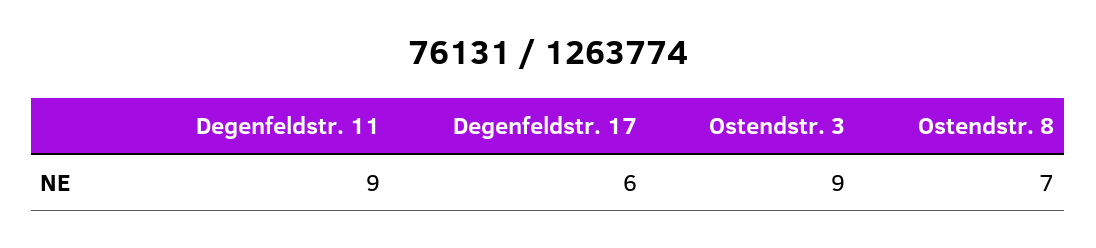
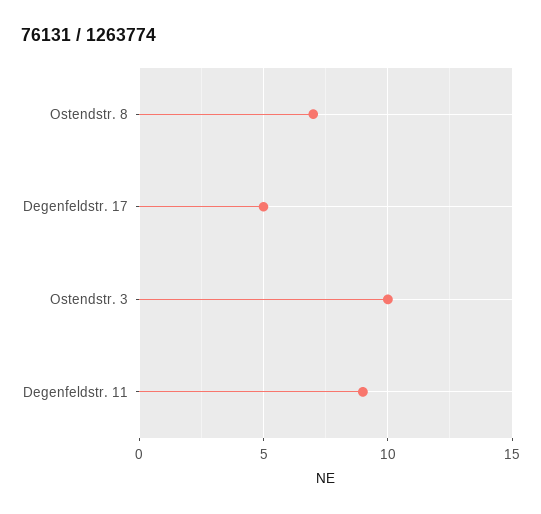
Degenfeldstr. 17: 6 -> 5
Ostendstr. 3: 9 -> 10

